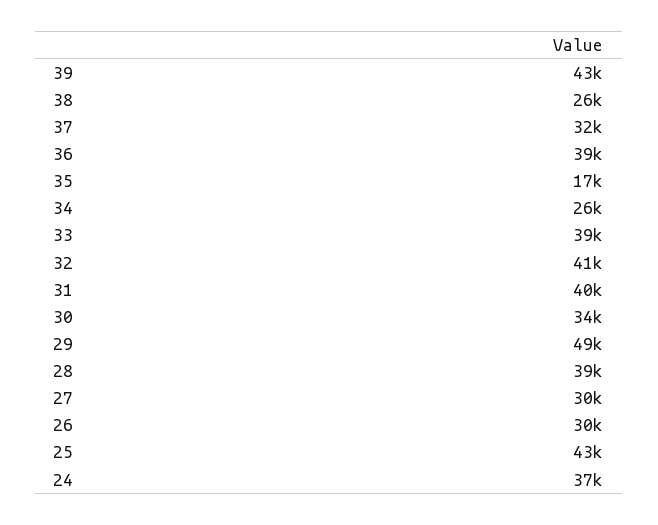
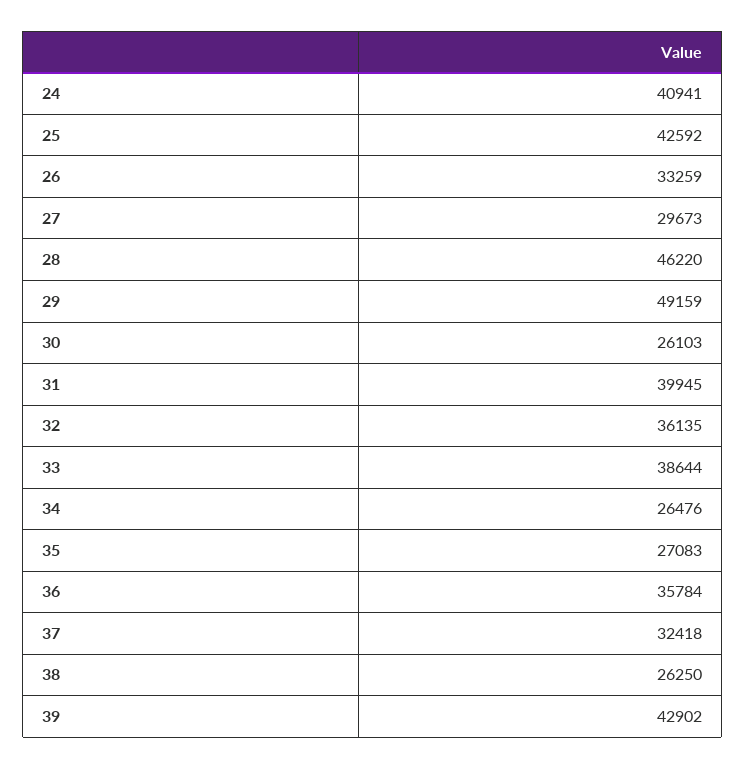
36: 39000 -> 35784
35: 17000 -> 27083
32: 41000 -> 36135
30: 34000 -> 26103
28: 39000 -> 46220
26: 30000 -> 33259
24: 37000 -> 40941

